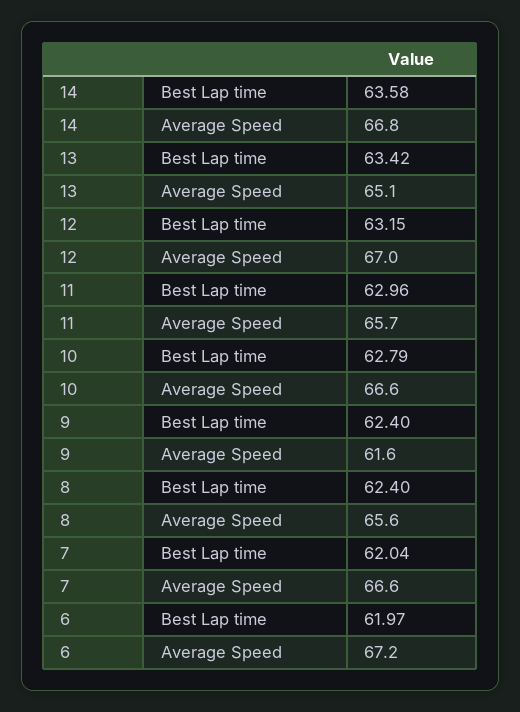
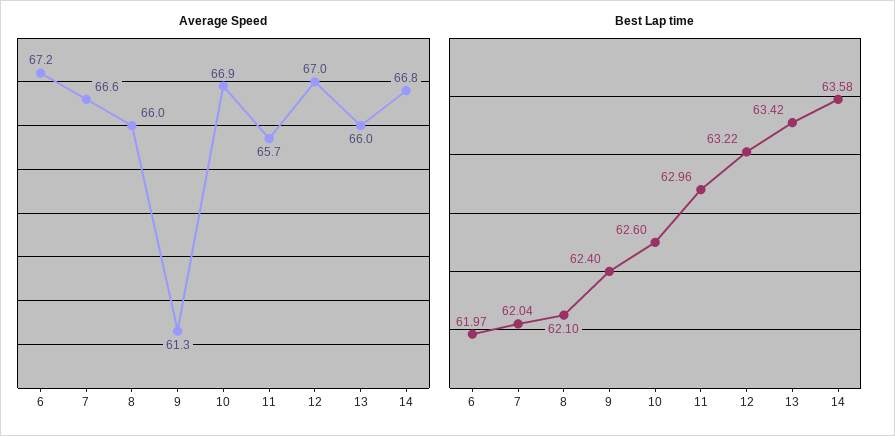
Average Speed, 13: 65.1 -> 66
Best Lap time, 12: 63.15 -> 63.22
Best Lap time, 10: 62.79 -> 62.6
Average Speed, 10: 66.6 -> 66.9
Average Speed, 9: 61.6 -> 61.3
Best Lap time, 8: 62.4 -> 62.1
Average Speed, 8: 65.6 -> 66

